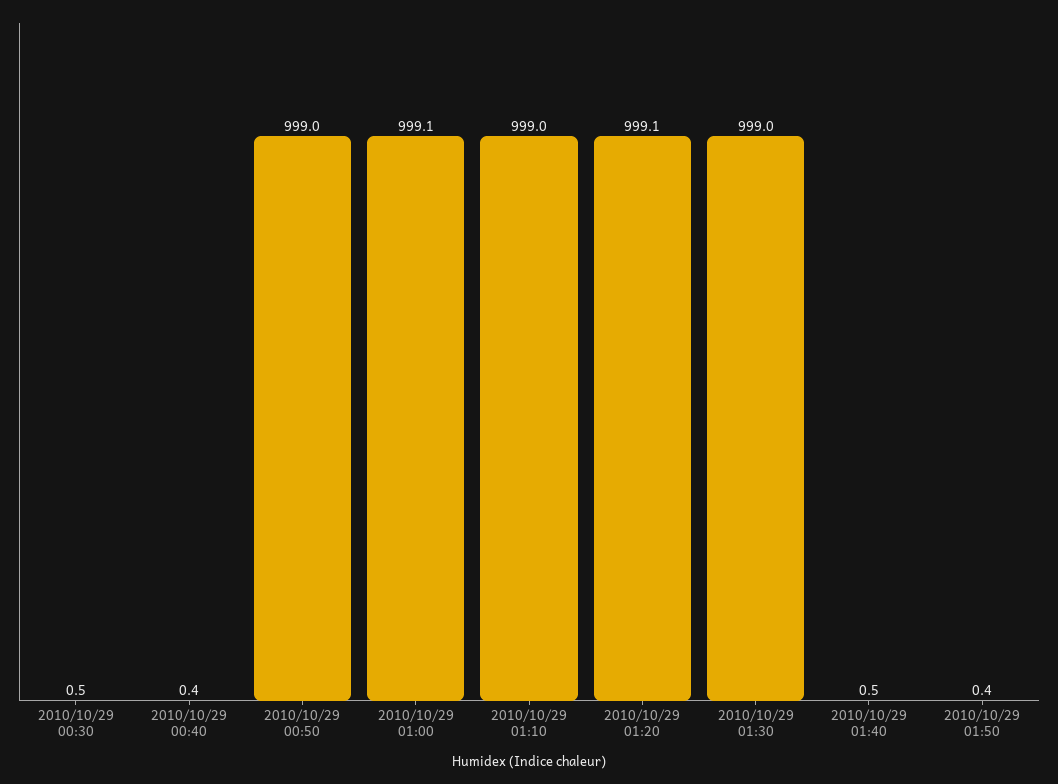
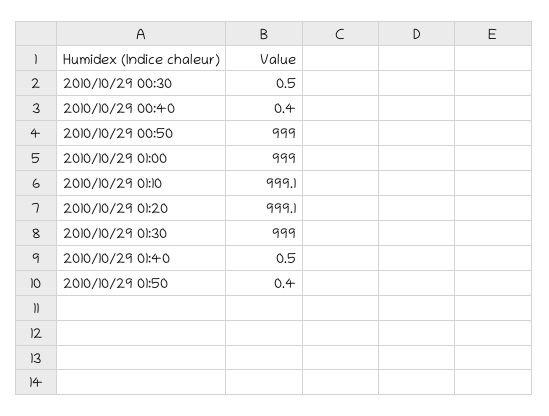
2010/10/29 01:00: 999.1 -> 999
2010/10/29 01:10: 999 -> 999.1

